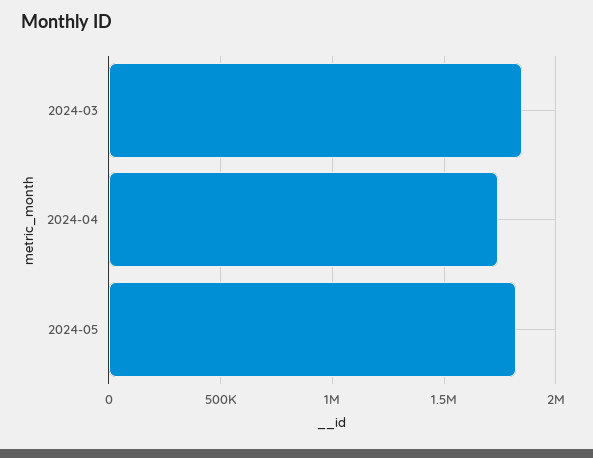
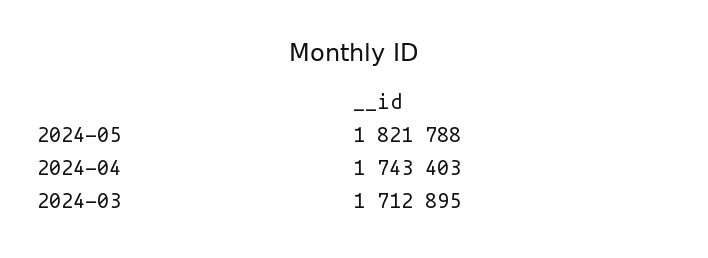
2024-03: 1850000 -> 1712895

